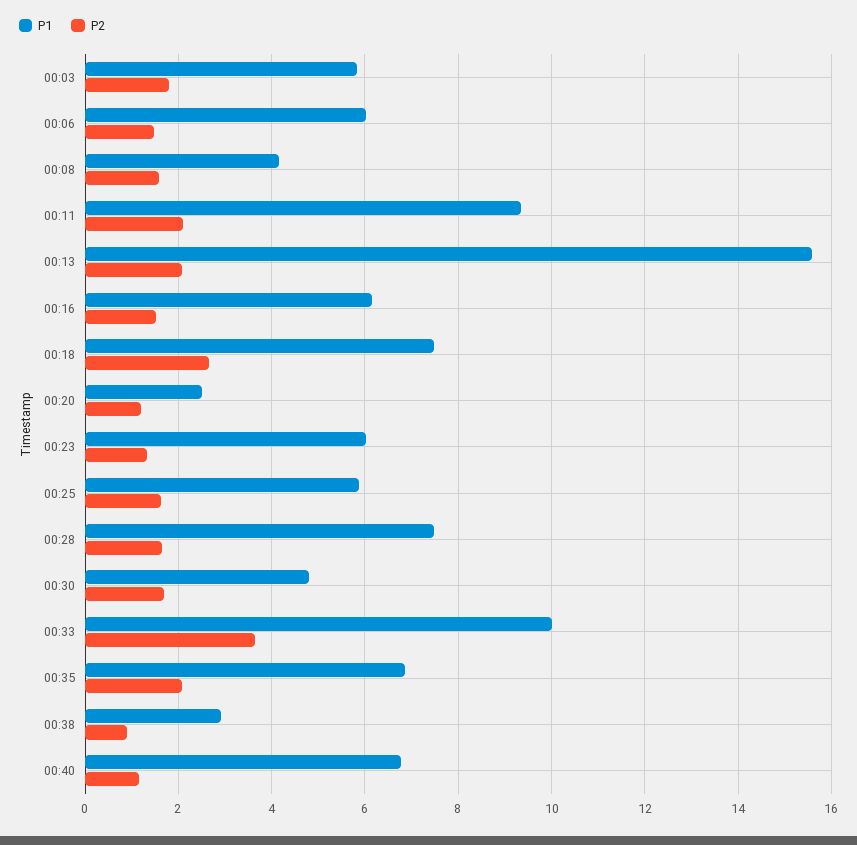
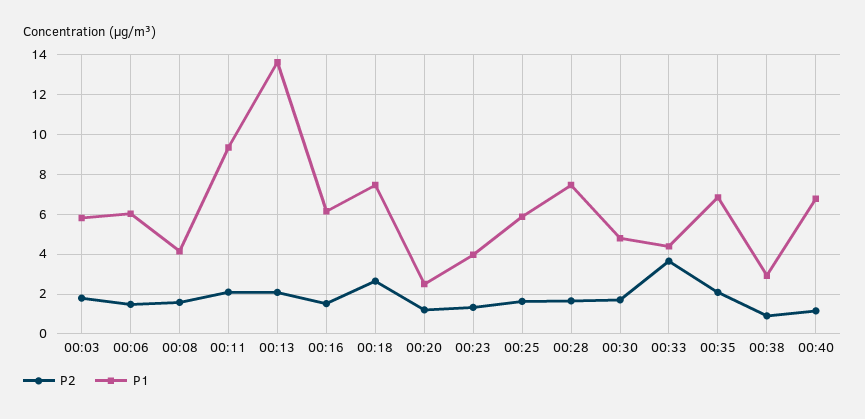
P1, 00:13: 15.6 -> 13.5
P1, 00:23: 6 -> 4
P1, 00:33: 10 -> 4.5

